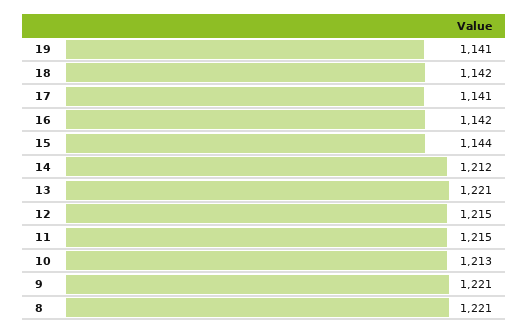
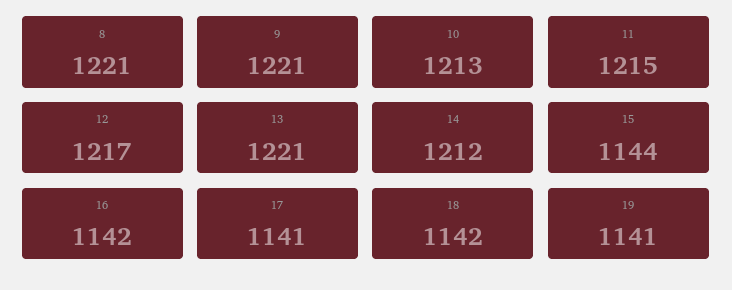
12: 1215 -> 1217

